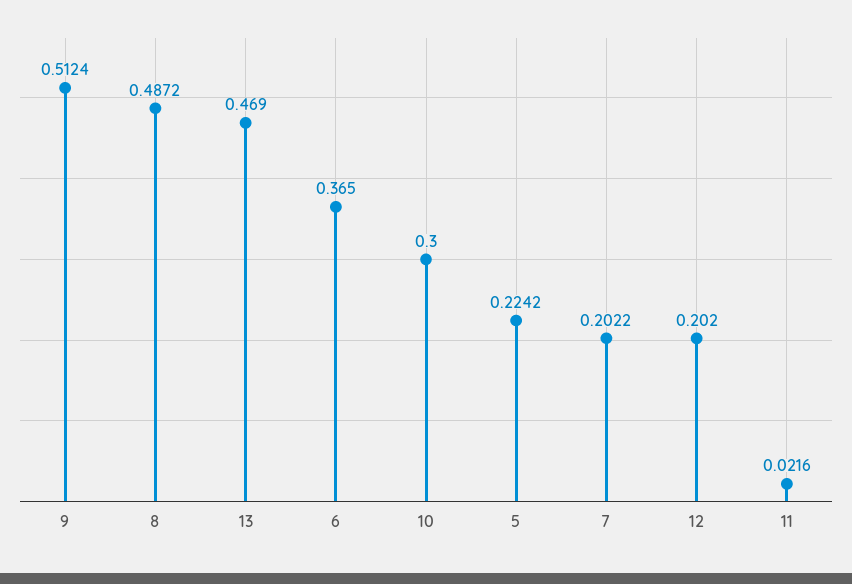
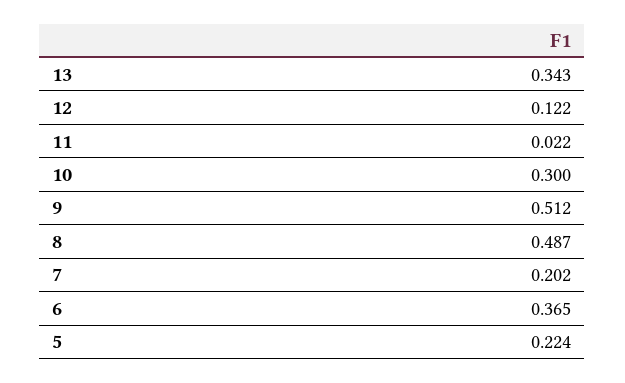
13: 0.469 -> 0.343
12: 0.202 -> 0.122

